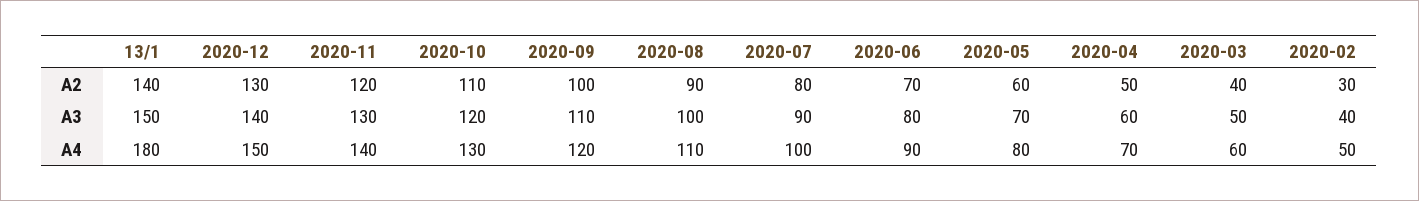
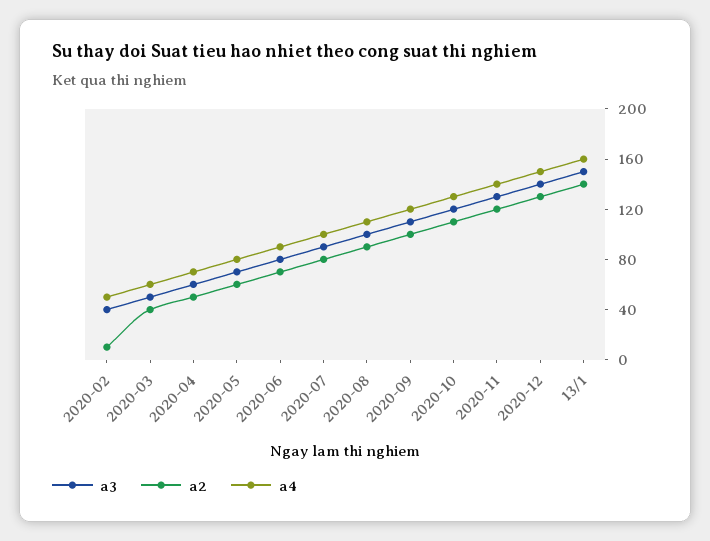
A2, 2020-02: 30 -> 10
A4, 13/1: 180 -> 160

